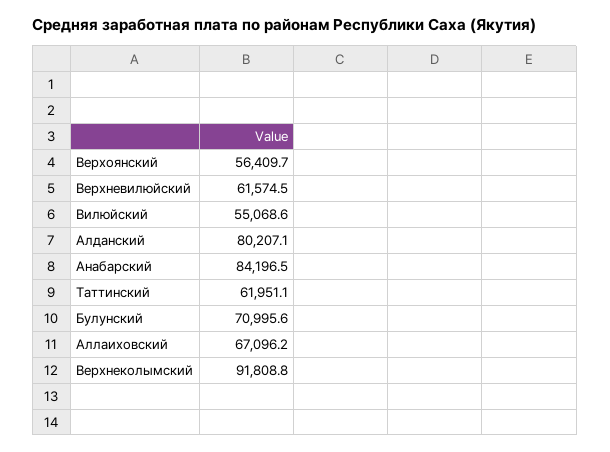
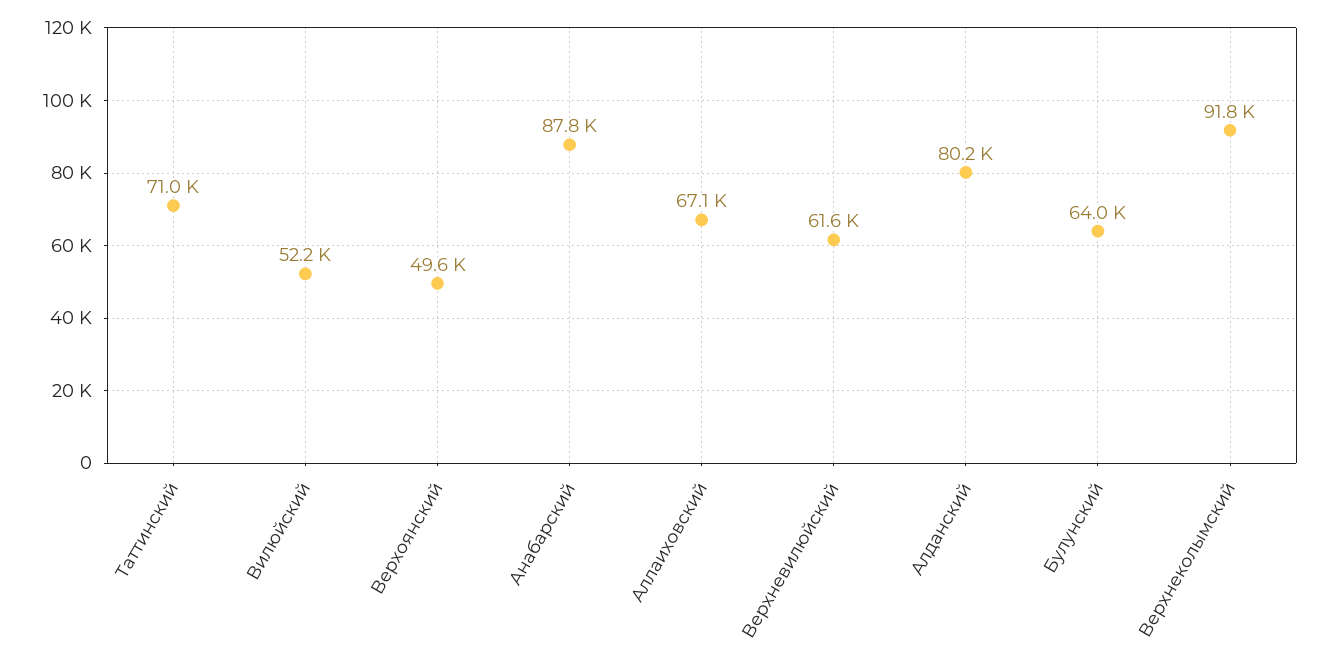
Верхоянский: 56409.7 -> 49600
Вилюйский: 55068.6 -> 52200
Анабарский: 84196.5 -> 87800
Таттинский: 61951.1 -> 71000
Булунский: 70995.6 -> 64000

